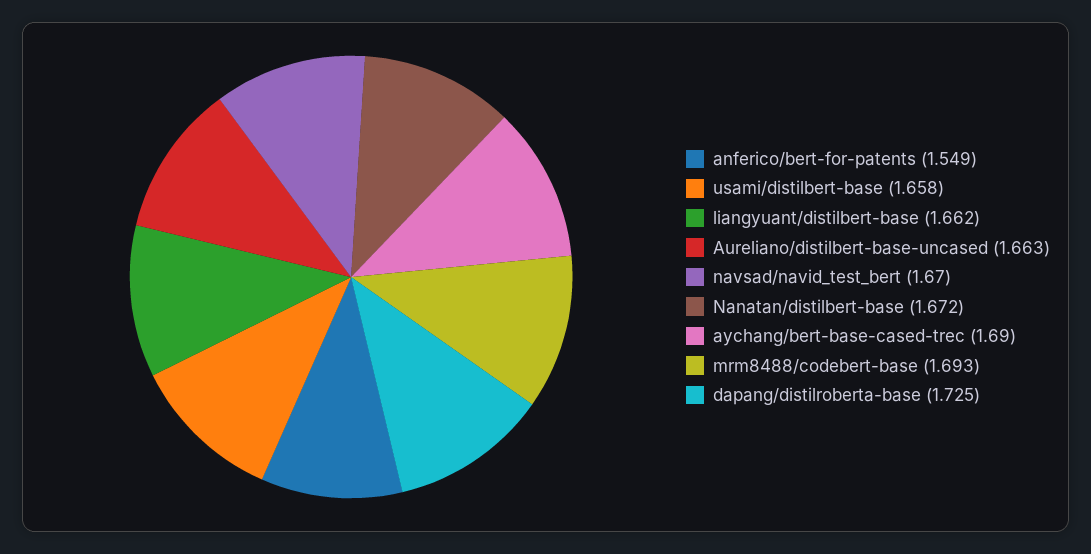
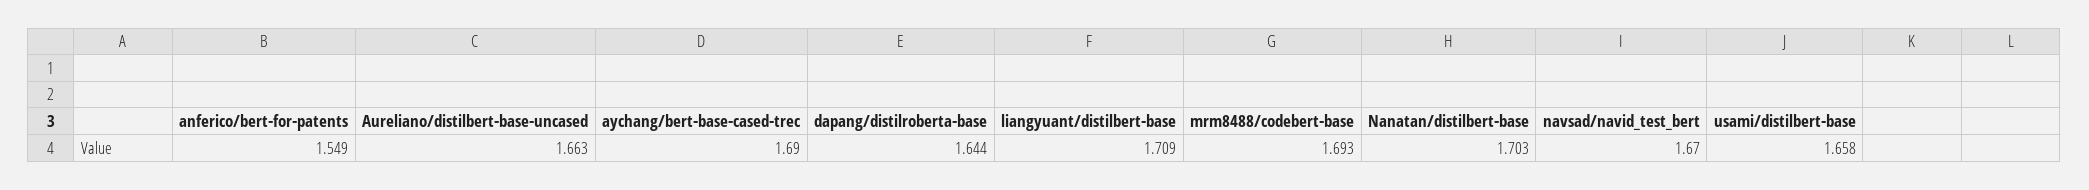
liangyuant/distilbert-base: 1.662 -> 1.709
Nanatan/distilbert-base: 1.672 -> 1.703
dapang/distilroberta-base: 1.725 -> 1.644

